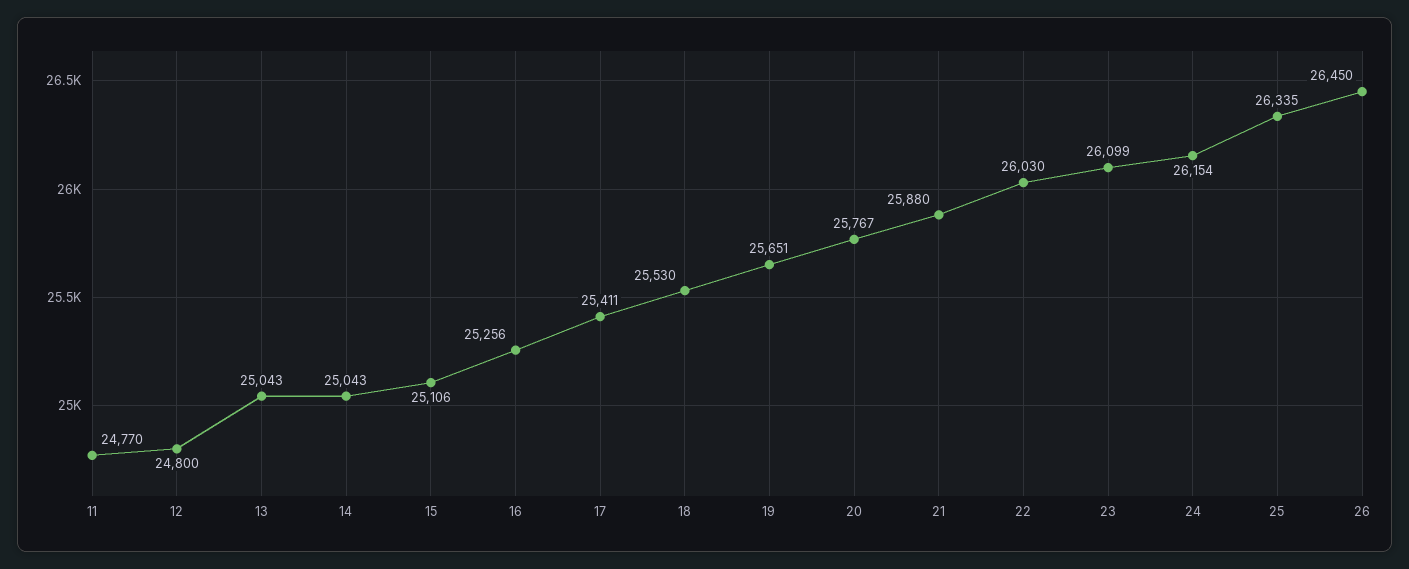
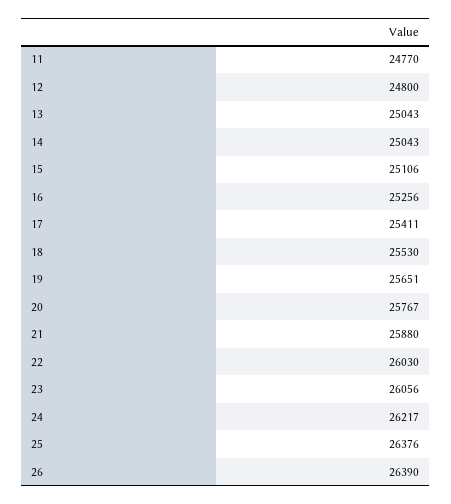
23: 26099 -> 26056
24: 26154 -> 26217
25: 26335 -> 26376
26: 26450 -> 26390

